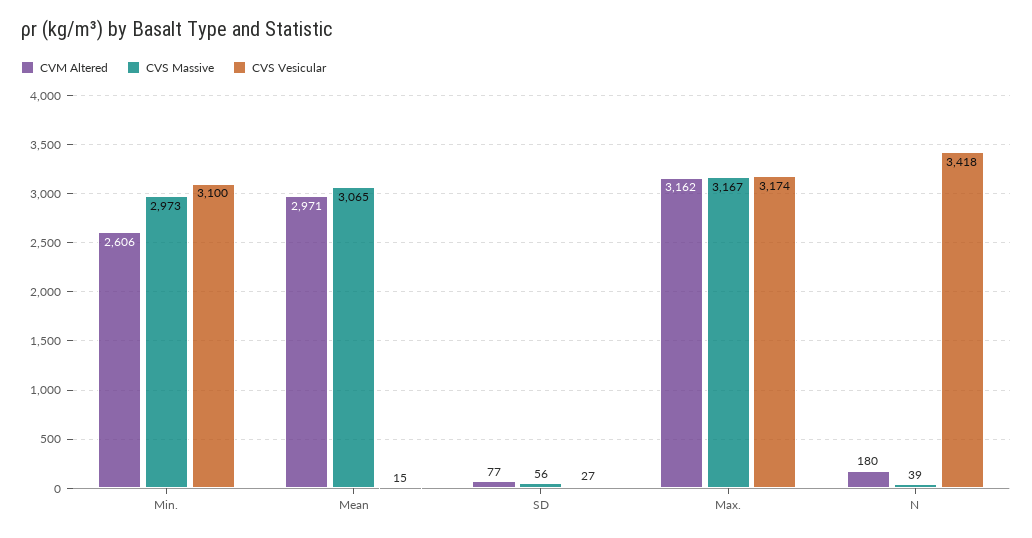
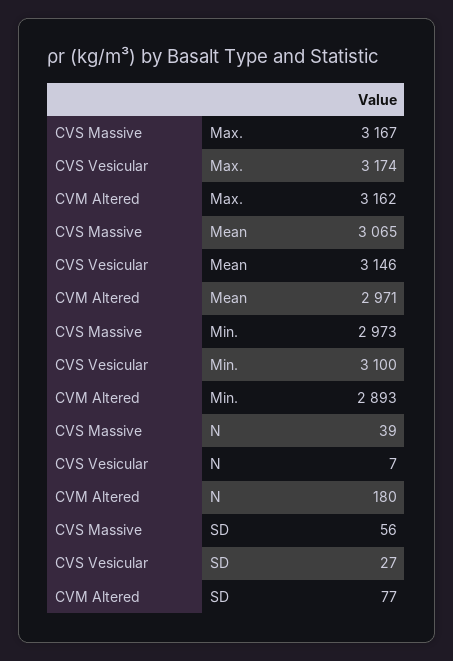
CVM Altered, Min.: 2606 -> 2893
CVS Vesicular, Mean: 15 -> 3146
CVS Vesicular, N: 3418 -> 7

